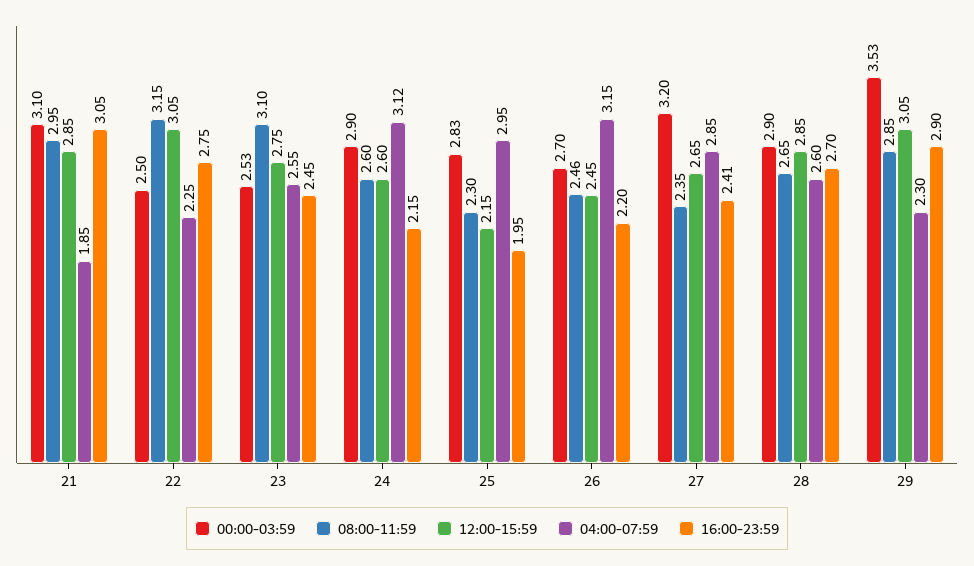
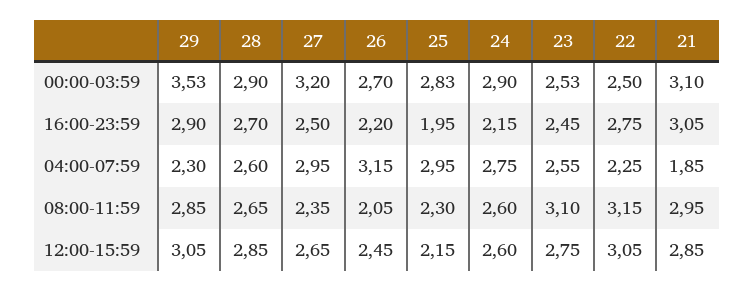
04:00-07:59, 24: 3.12 -> 2.75
08:00-11:59, 26: 2.46 -> 2.05
04:00-07:59, 27: 2.85 -> 2.95
16:00-23:59, 27: 2.41 -> 2.5

